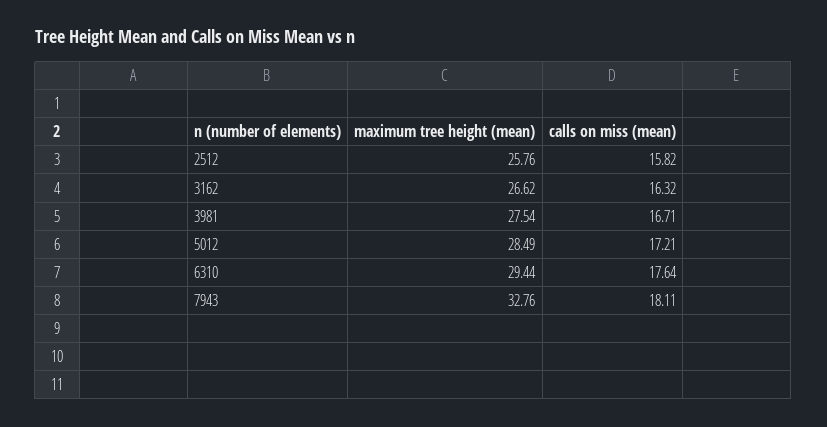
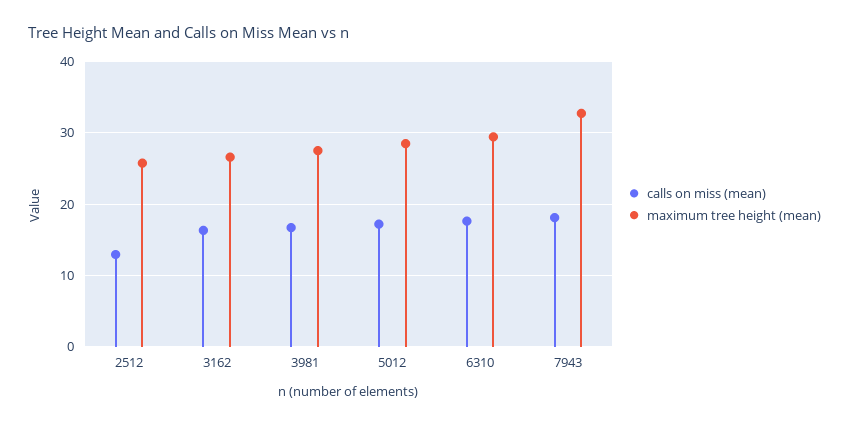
calls on miss (mean), 2512: 15.82 -> 13

